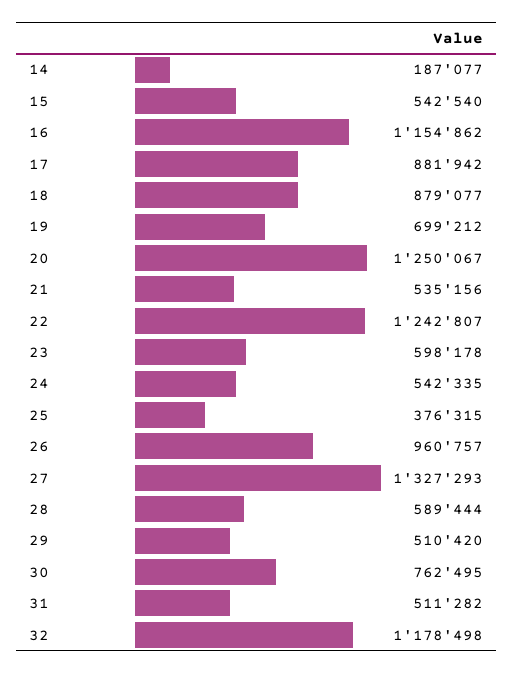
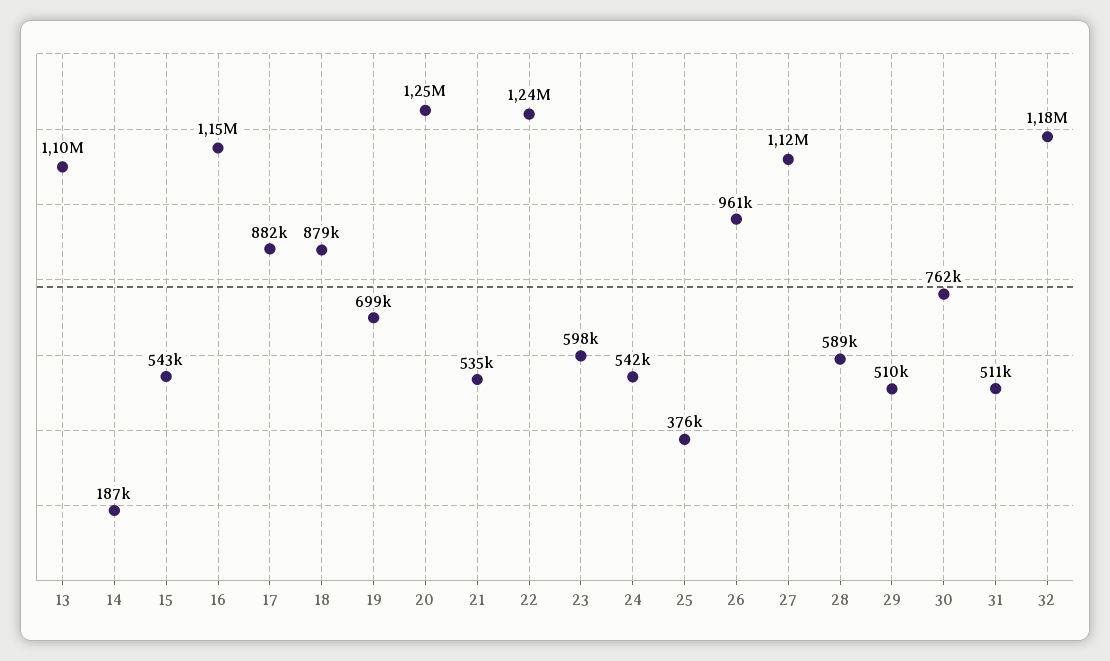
27: 1327293 -> 1120000
13: none -> 1100000

